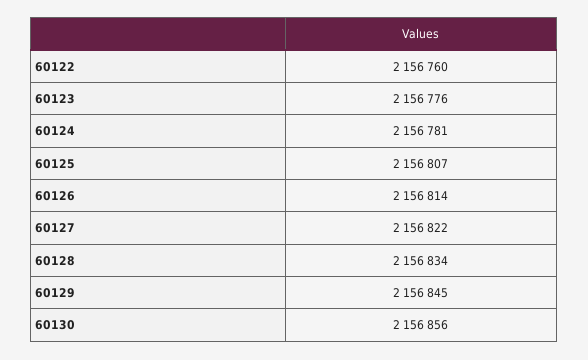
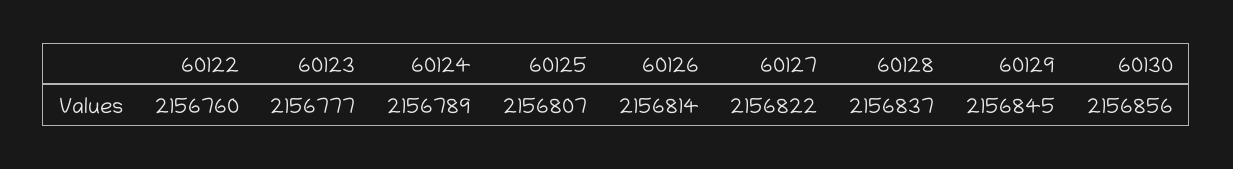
60123: 2156776 -> 2156777
60124: 2156781 -> 2156789
60128: 2156834 -> 2156837

